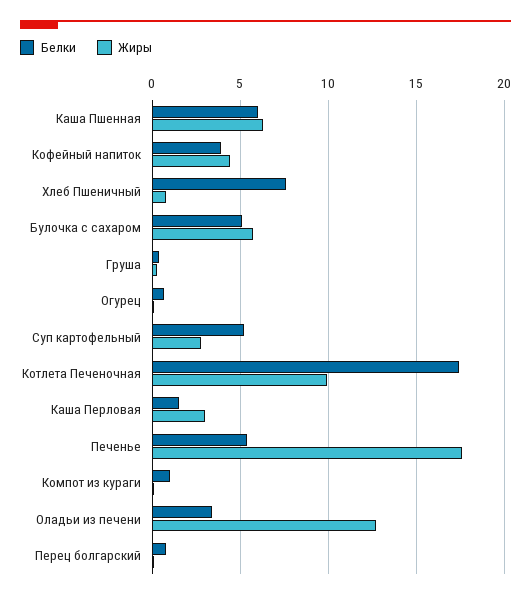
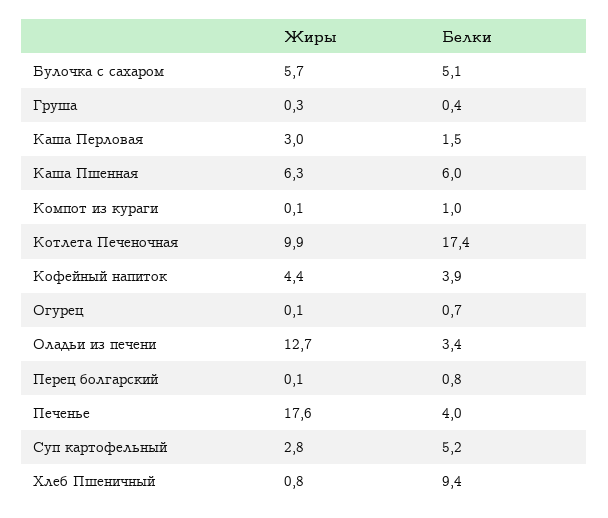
Белки, Хлеб Пшеничный: 7.5 -> 9.4
Белки, Печенье: 5.5 -> 4

